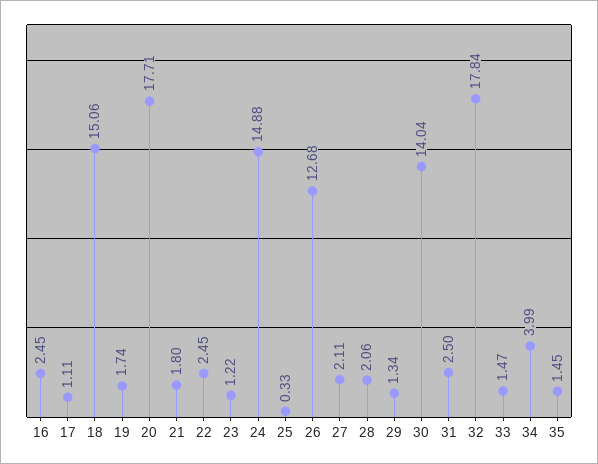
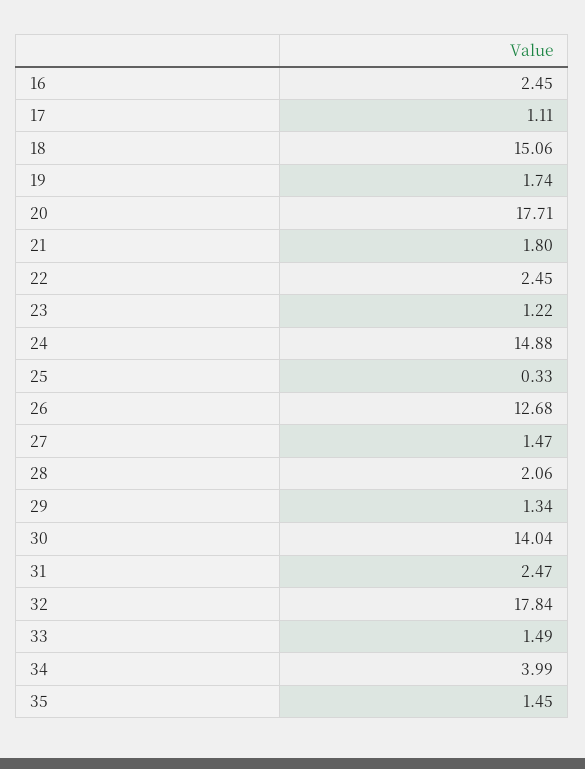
27: 2.11 -> 1.47
31: 2.5 -> 2.47
33: 1.47 -> 1.49

